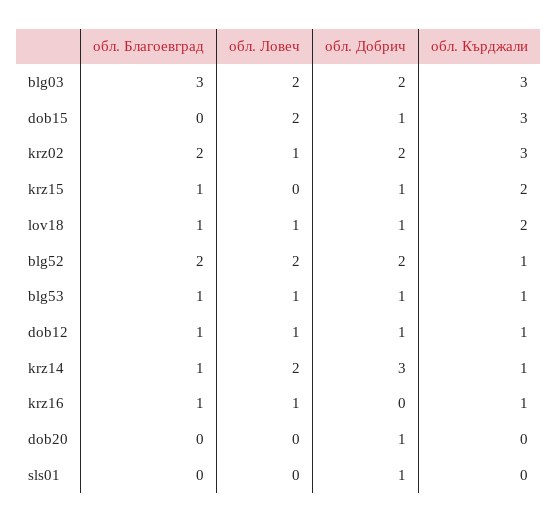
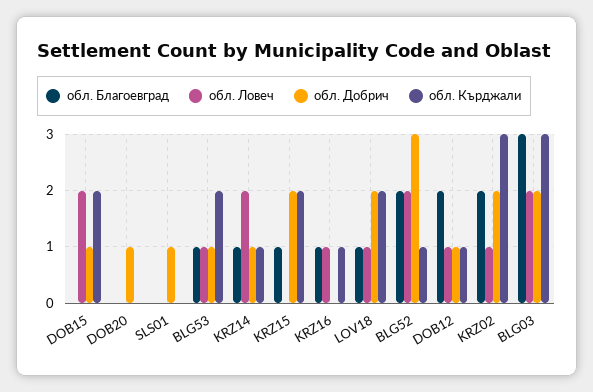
обл. Кърджали, dob15: 3 -> 2
обл. Добрич, krz15: 1 -> 2
обл. Добрич, lov18: 1 -> 2
обл. Добрич, blg52: 2 -> 3
обл. Кърджали, blg53: 1 -> 2
обл. Благоевград, dob12: 1 -> 2
обл. Добрич, krz14: 3 -> 1

